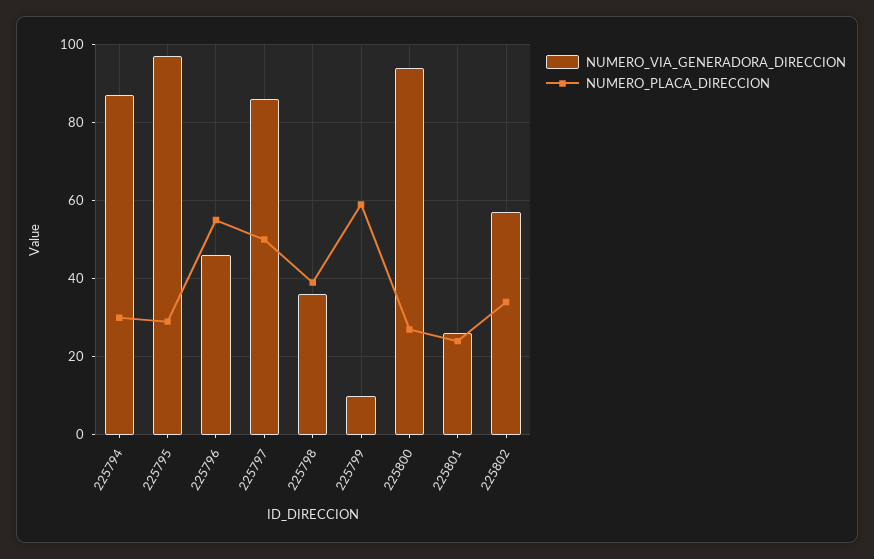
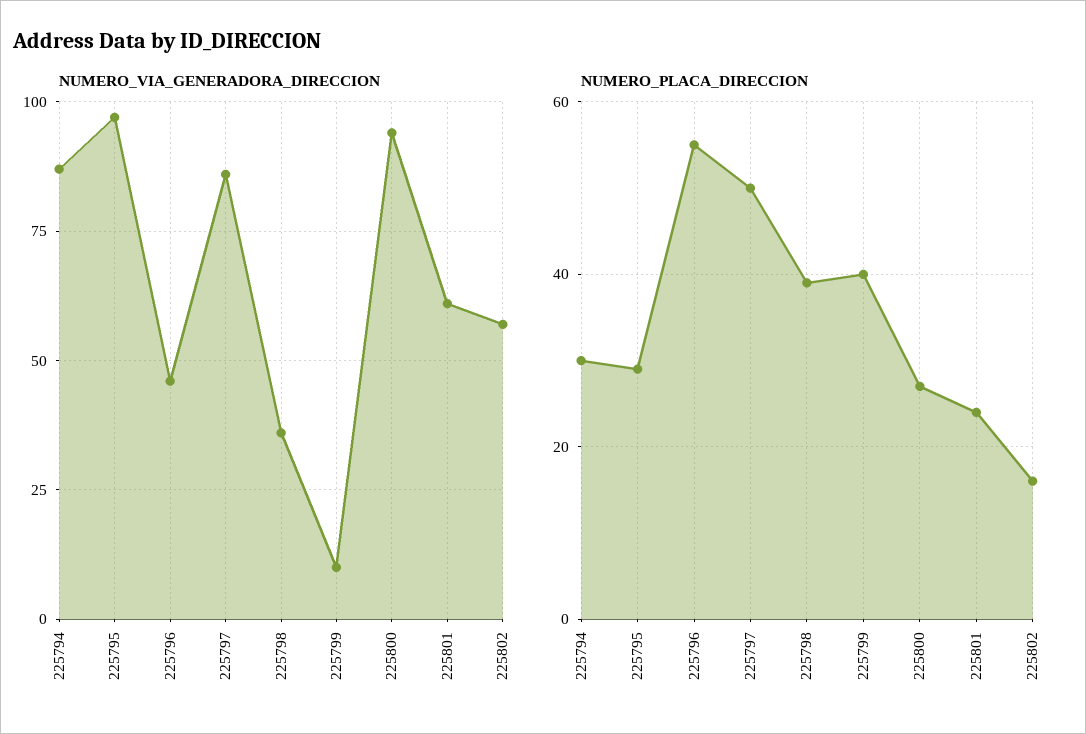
NUMERO_PLACA_DIRECCION, 225799: 60 -> 40
NUMERO_VIA_GENERADORA_DIRECCION, 225801: 25 -> 60
NUMERO_PLACA_DIRECCION, 225802: 35 -> 15

